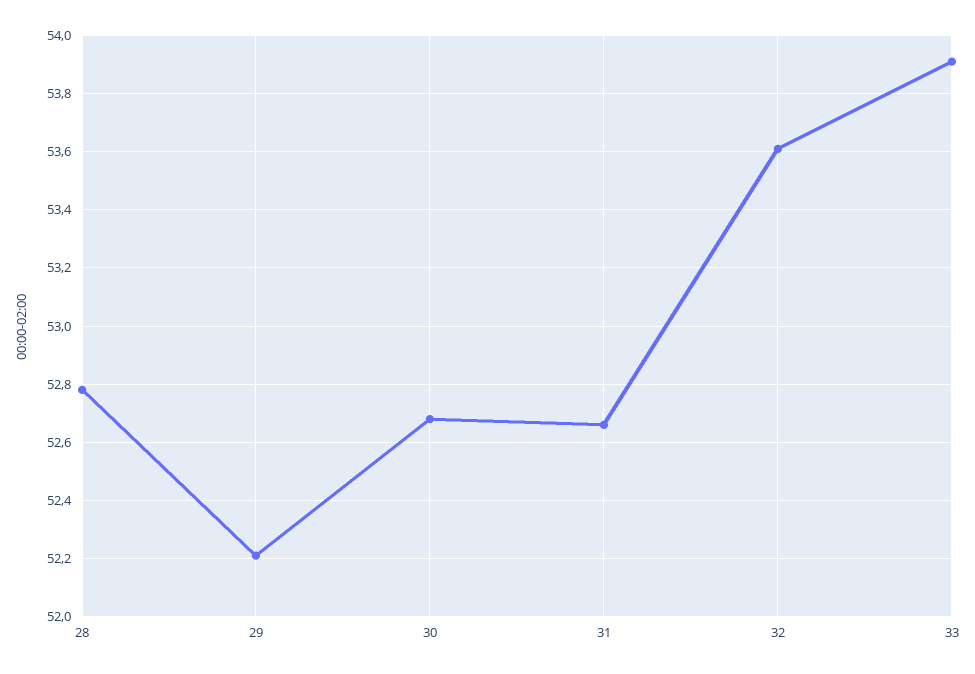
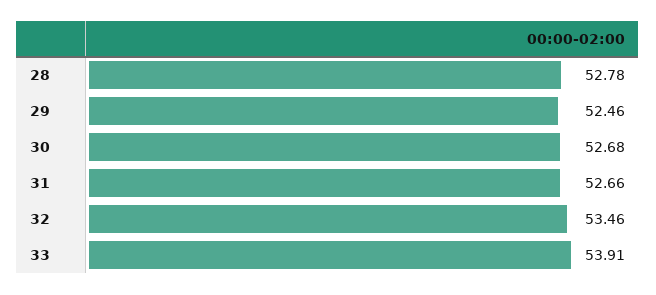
29: 52.2 -> 52.46
32: 53.6 -> 53.46

